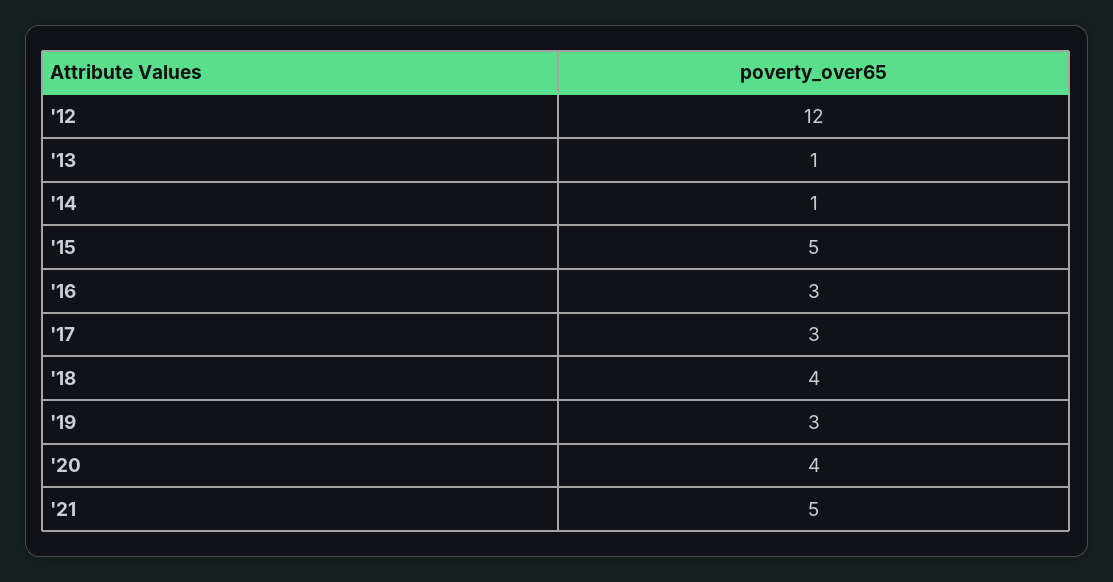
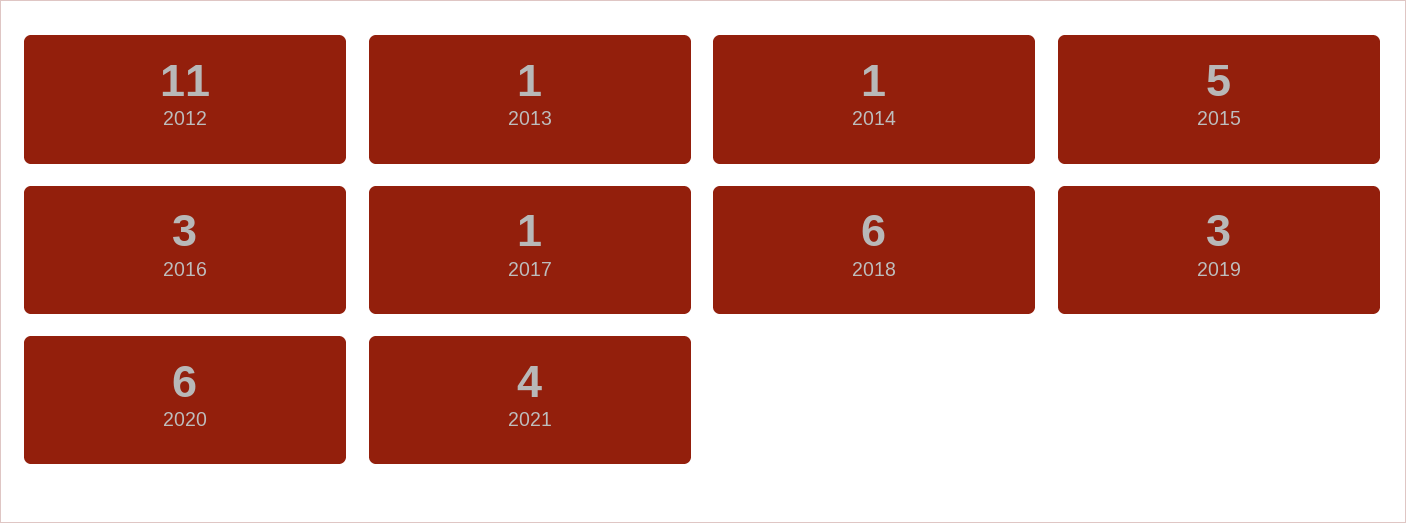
'12: 12 -> 11
'17: 3 -> 1
'18: 4 -> 6
'20: 4 -> 6
'21: 5 -> 4

